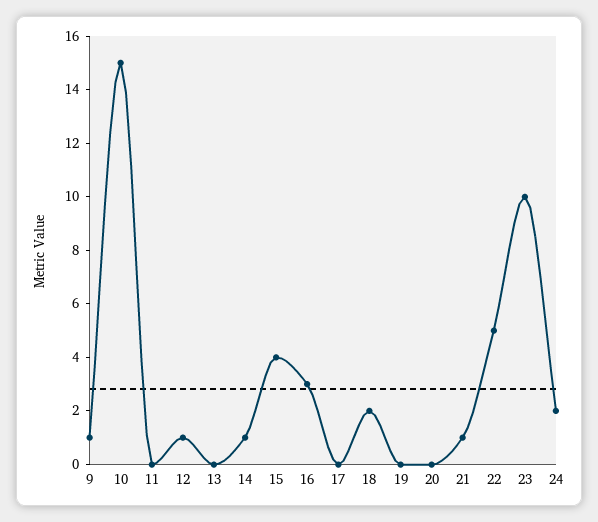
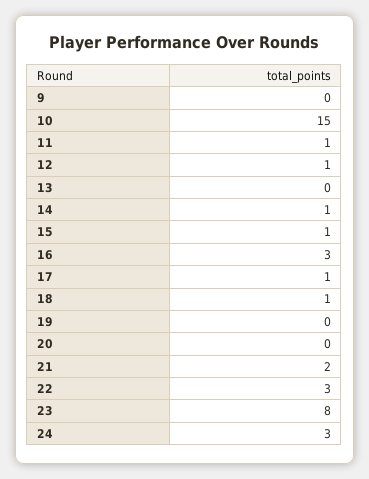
9: 1 -> 0
11: 0 -> 1
15: 4 -> 1
17: 0 -> 1
18: 2 -> 1
21: 1 -> 2
22: 5 -> 3
23: 10 -> 8
24: 2 -> 3

